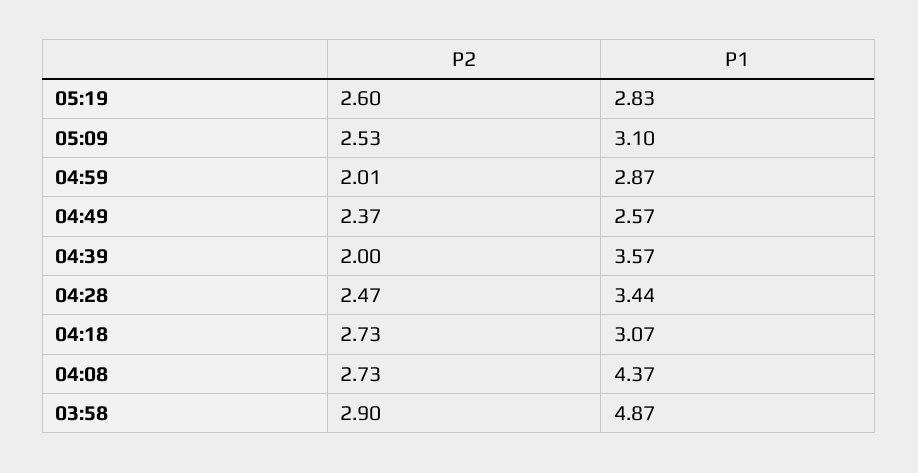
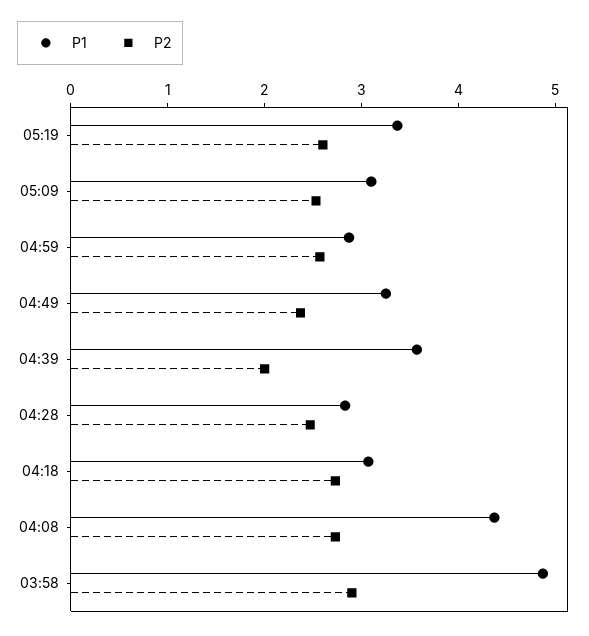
P1, 05:19: 2.83 -> 3.4
P2, 04:59: 2.01 -> 2.6
P1, 04:49: 2.57 -> 3.2
P1, 04:28: 3.44 -> 2.8

